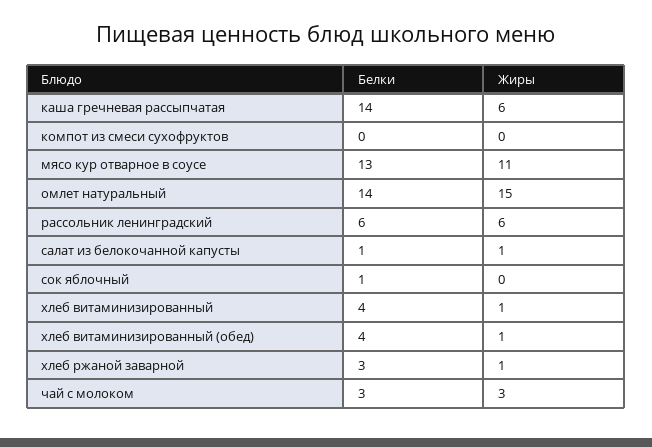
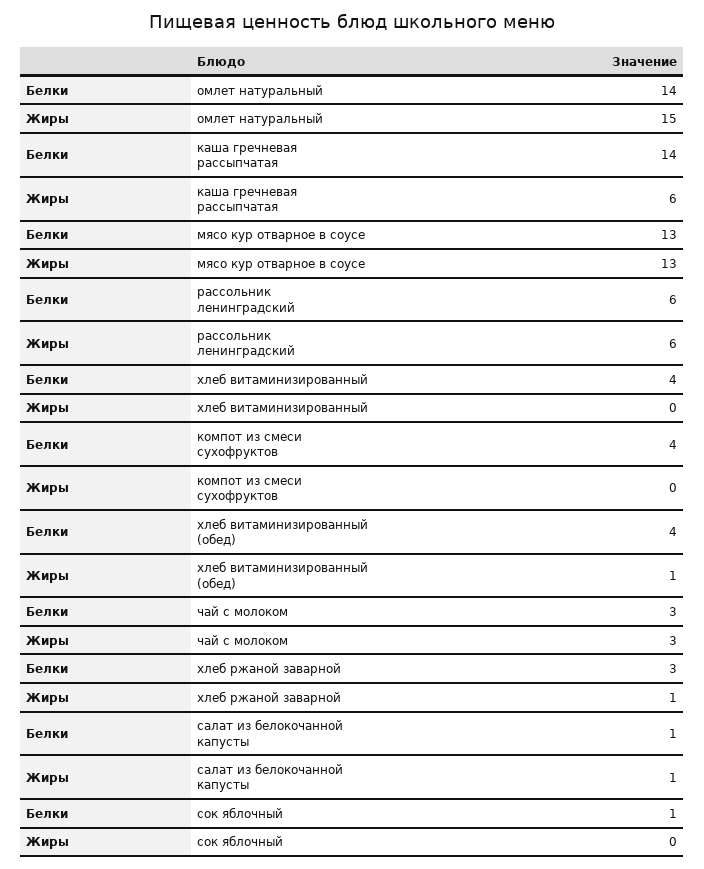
Белки, компот из смеси сухофруктов: 0 -> 4
Жиры, мясо кур отварное в соусе: 11 -> 13
Жиры, хлеб витаминизированный: 1 -> 0

